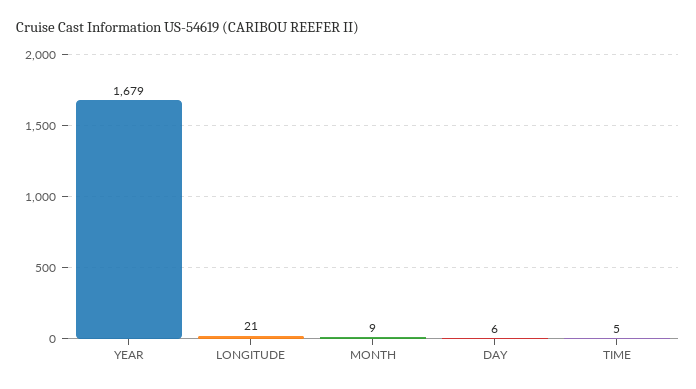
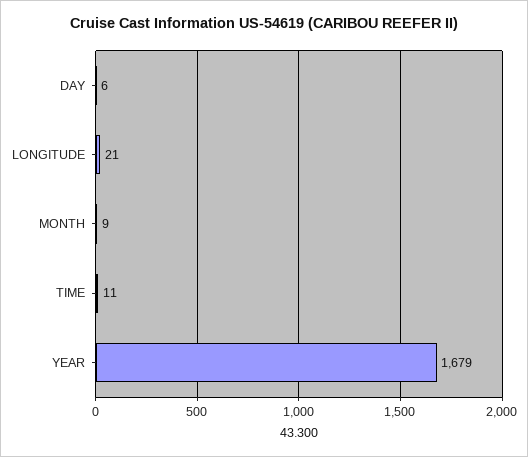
TIME: 5 -> 11

